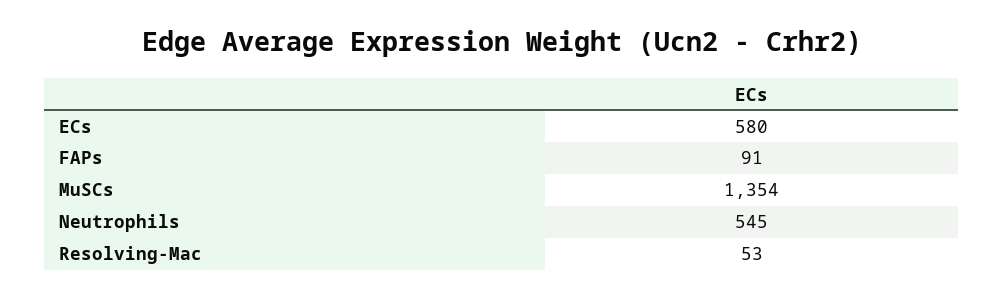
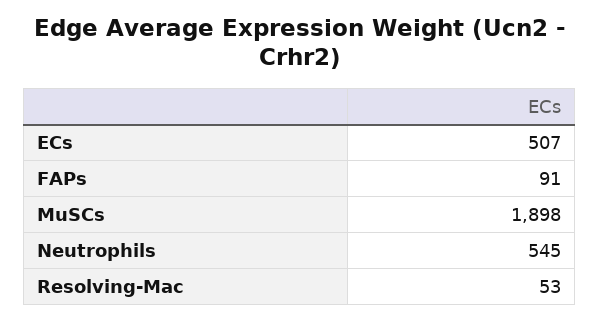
ECs: 580 -> 507
MuSCs: 1354 -> 1898

